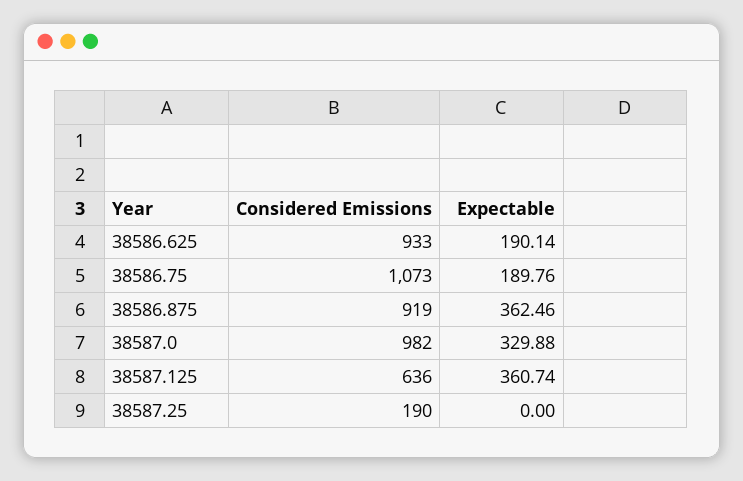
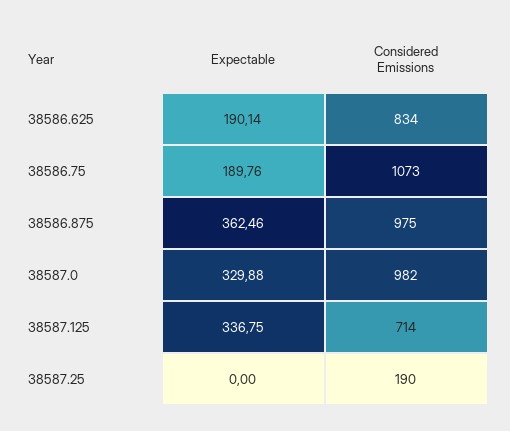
Considered Emissions, 38586.625: 933 -> 834
Considered Emissions, 38586.875: 919 -> 975
Considered Emissions, 38587.125: 636 -> 714
Expectable, 38587.125: 360.74 -> 336.75

